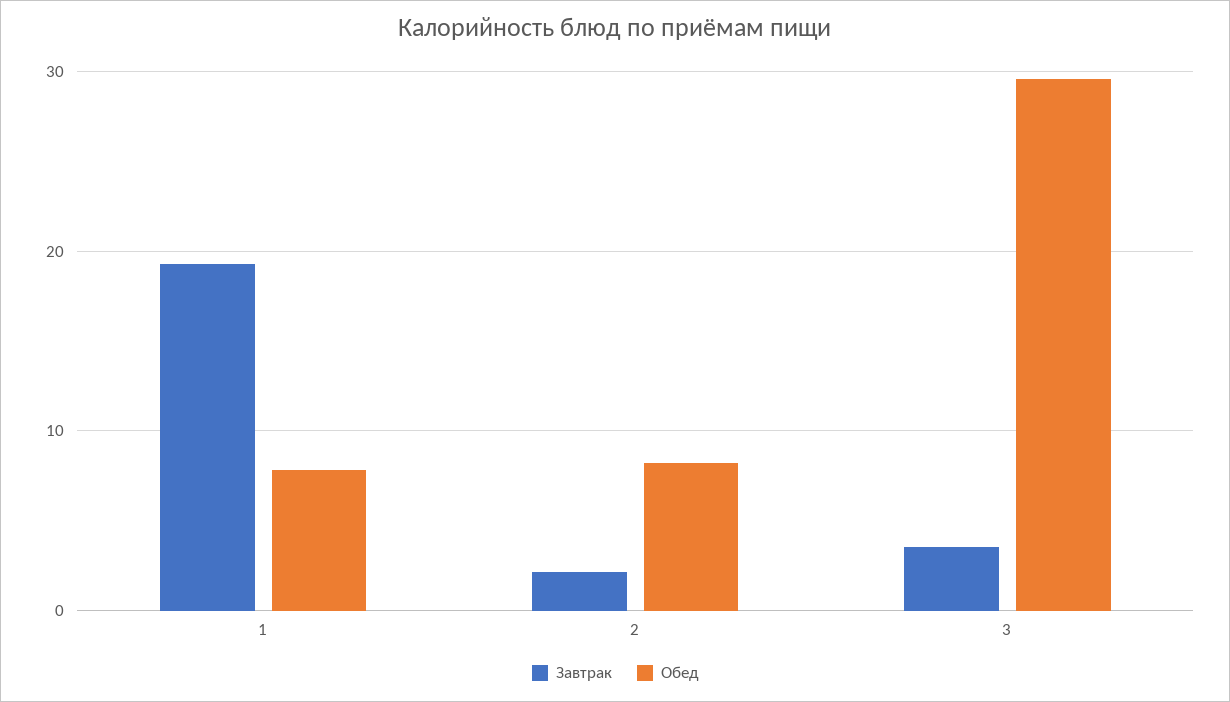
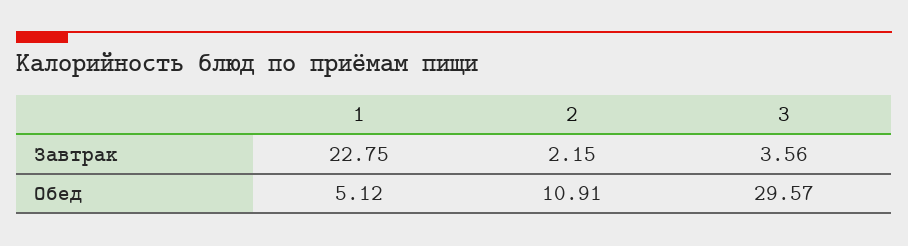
Завтрак, 1: 19 -> 22.75
Обед, 1: 8 -> 5.12
Обед, 2: 8 -> 10.91

